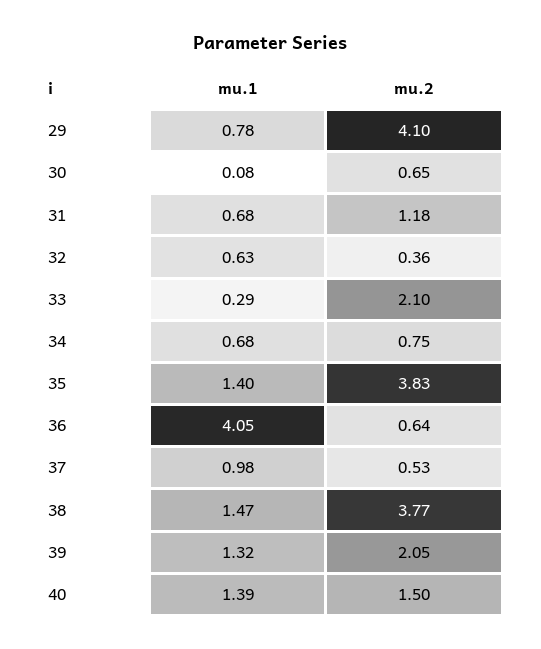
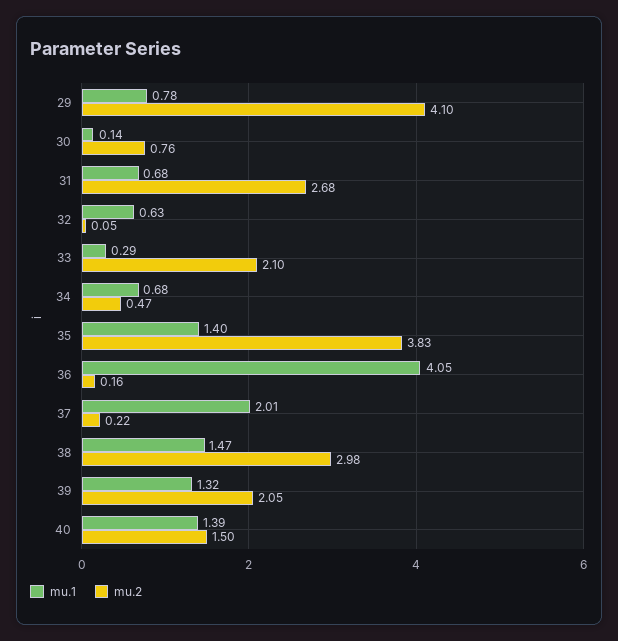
mu.1, 30: 0.08 -> 0.14
mu.2, 30: 0.65 -> 0.76
mu.2, 31: 1.18 -> 2.68
mu.2, 32: 0.36 -> 0.05
mu.2, 34: 0.75 -> 0.47
mu.2, 36: 0.64 -> 0.16
mu.1, 37: 0.98 -> 2.01
mu.2, 37: 0.53 -> 0.22
mu.2, 38: 3.77 -> 2.98

